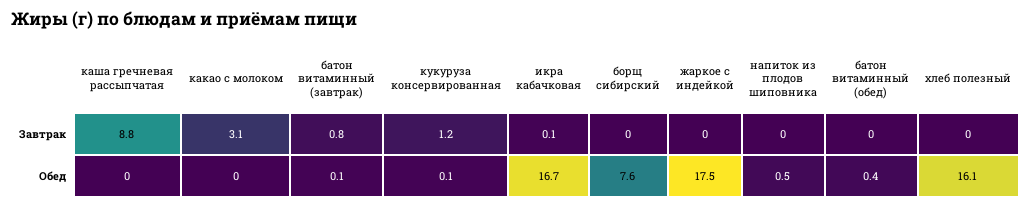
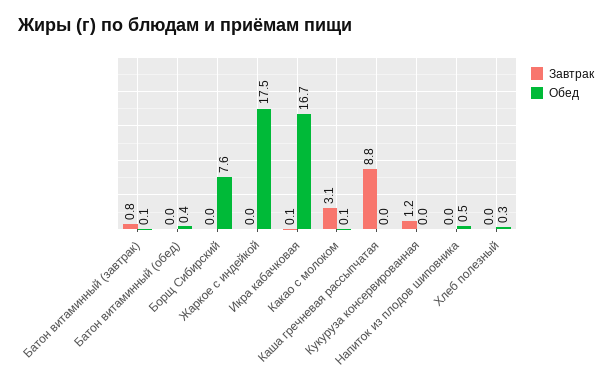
Обед, какао с молоком: 0 -> 0.1
Обед, кукуруза консервированная: 0.1 -> 0
Обед, хлеб полезный: 16.1 -> 0.3

